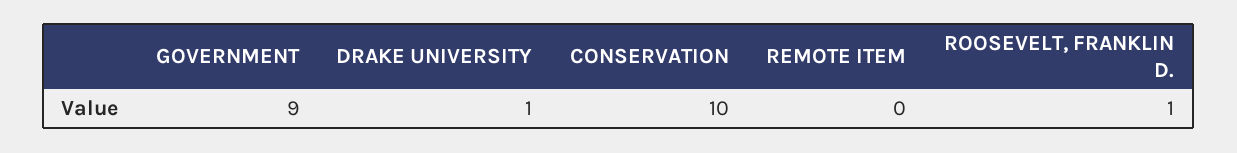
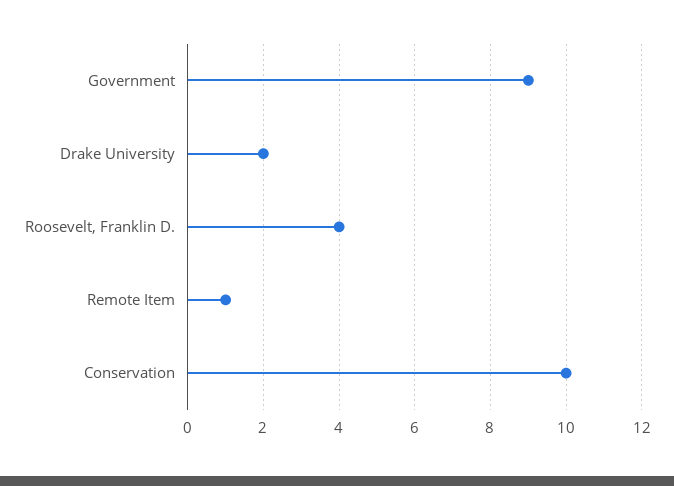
DRAKE UNIVERSITY: 1 -> 2
REMOTE ITEM: 0 -> 1
ROOSEVELT, FRANKLIN D.: 1 -> 4

